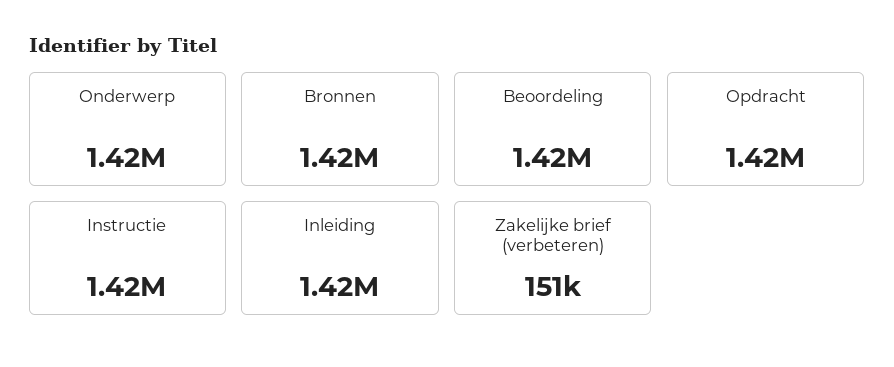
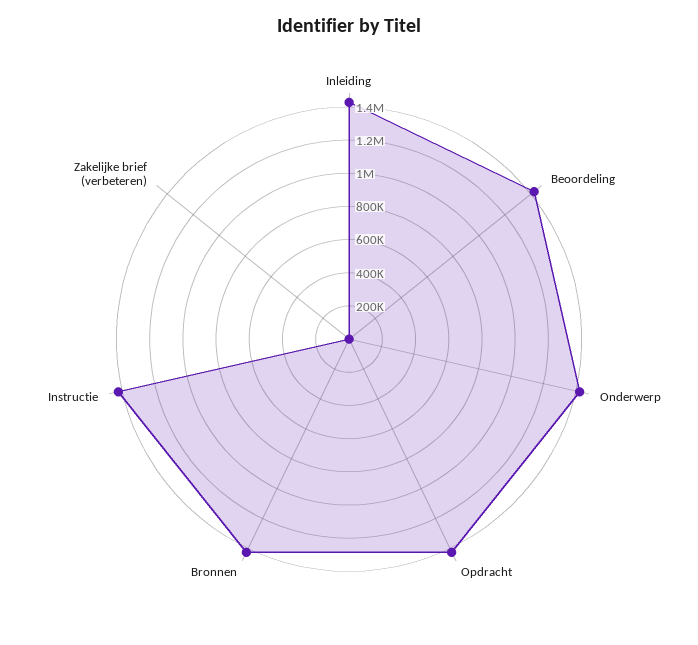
Zakelijke brief (verbeteren): 151000 -> 0

